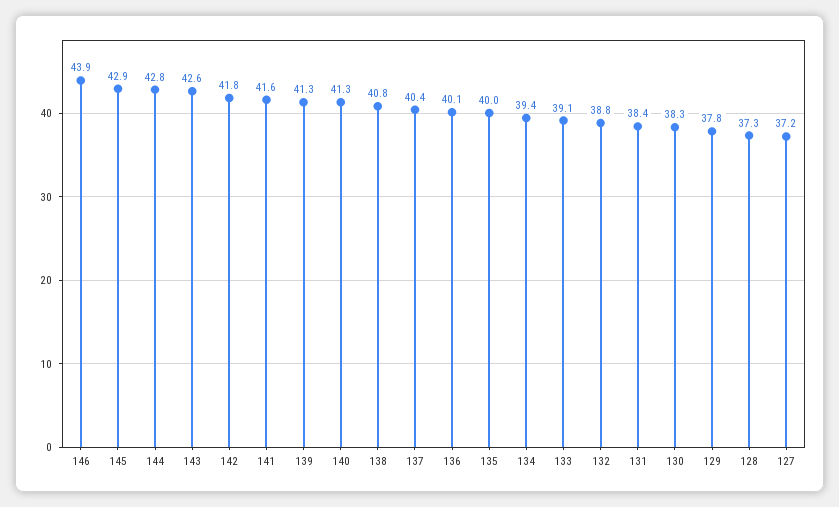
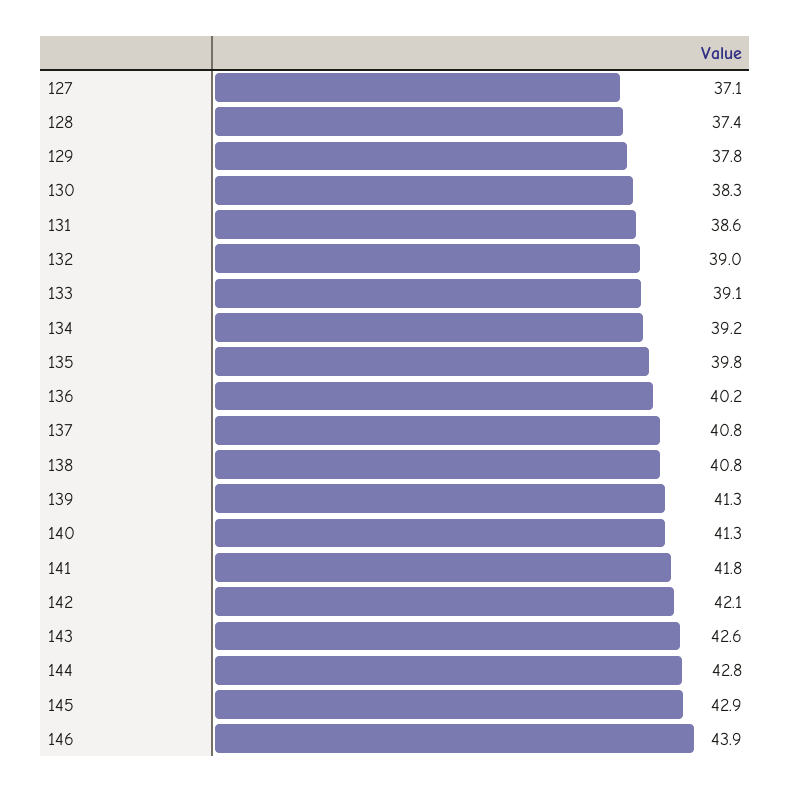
142: 41.8 -> 42.1
141: 41.6 -> 41.8
137: 40.4 -> 40.8
136: 40.1 -> 40.2
135: 40 -> 39.8
134: 39.4 -> 39.2
132: 38.8 -> 39
131: 38.4 -> 38.6
128: 37.3 -> 37.4
127: 37.2 -> 37.1

